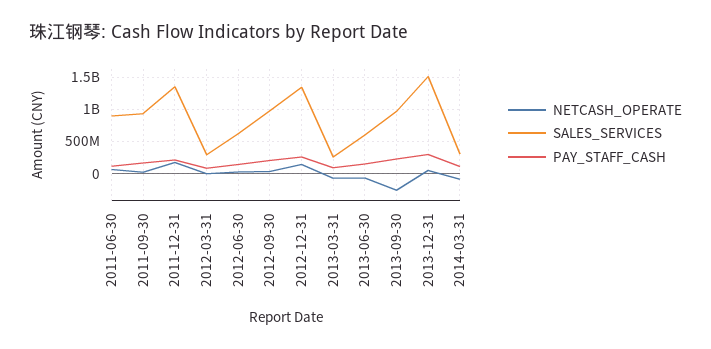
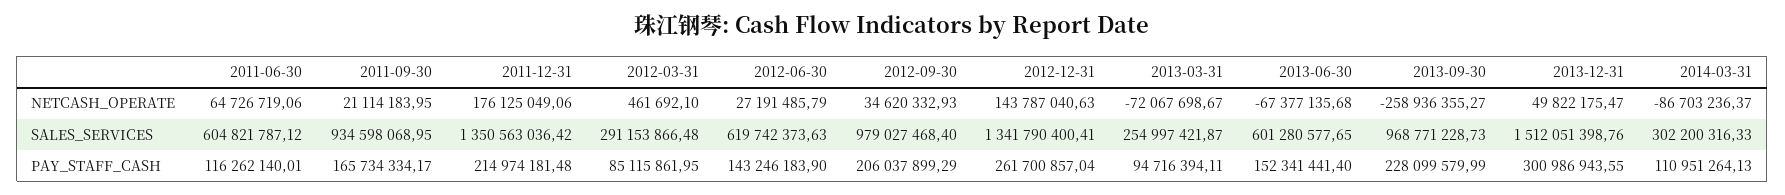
SALES_SERVICES, 2011-06-30: 900000000 -> 604821787.12

